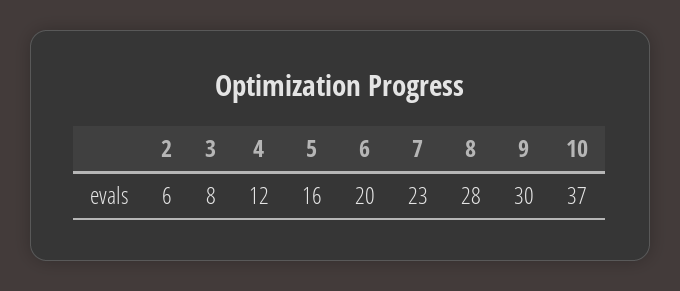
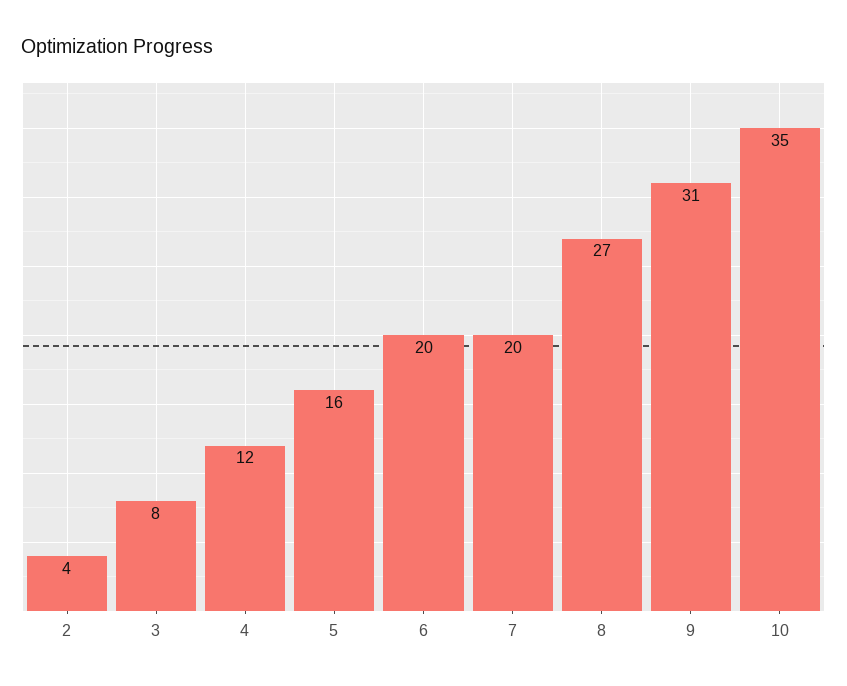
2: 6 -> 4
7: 23 -> 20
8: 28 -> 27
9: 30 -> 31
10: 37 -> 35

